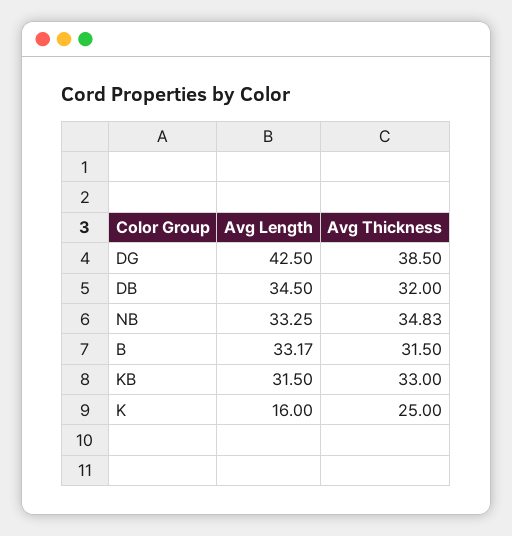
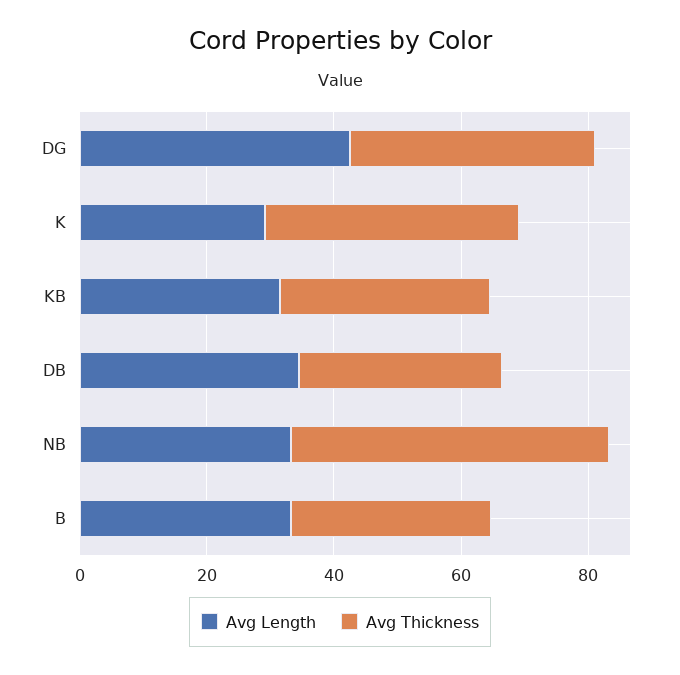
Avg Thickness, NB: 34.83 -> 50
Avg Length, K: 16 -> 30
Avg Thickness, K: 25 -> 40

